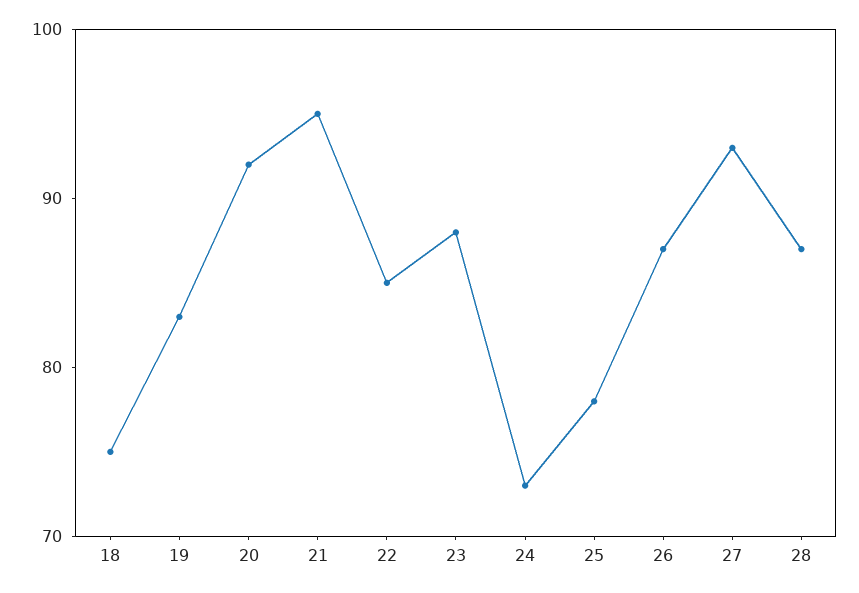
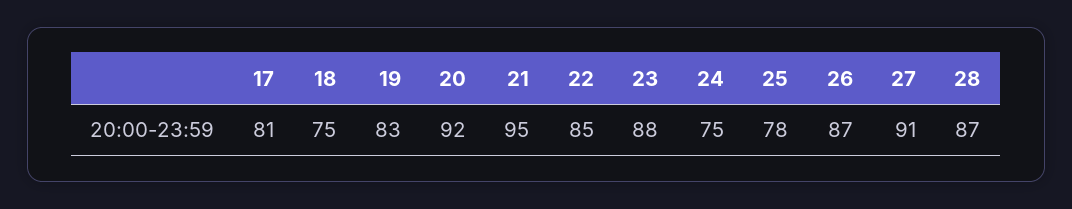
24: 73 -> 75
27: 93 -> 91
17: none -> 81

